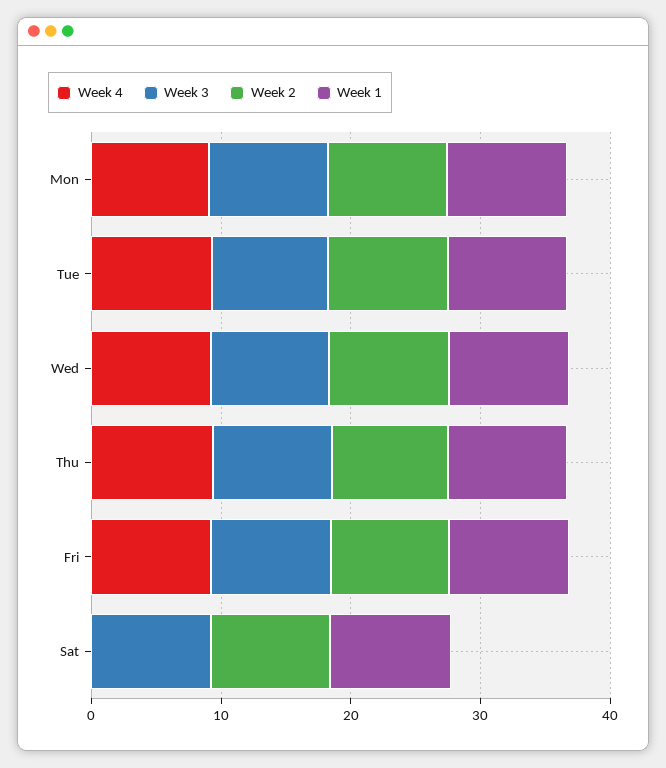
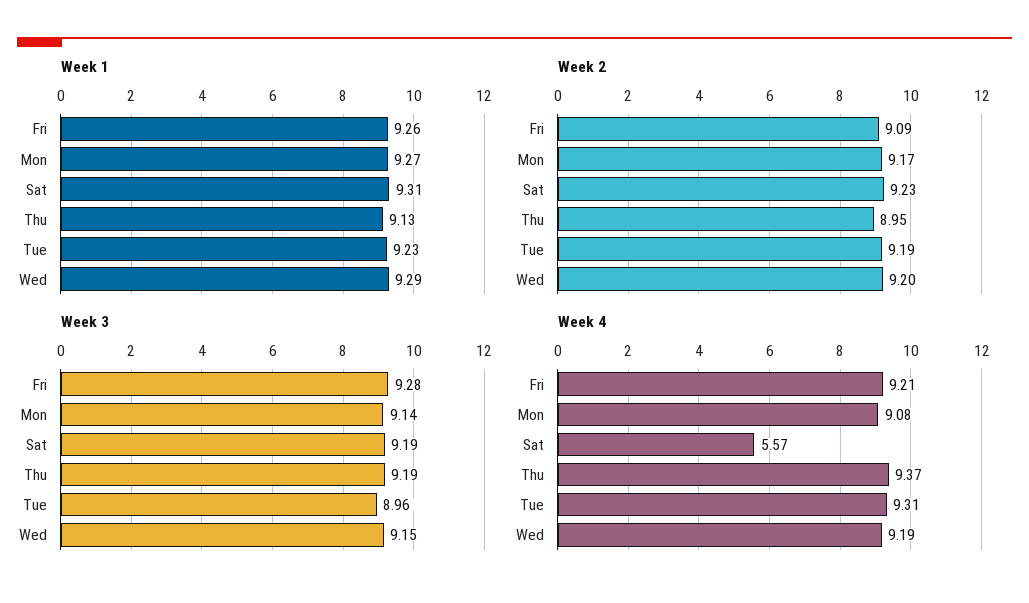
Week 4, Sat: 0 -> 5.57

